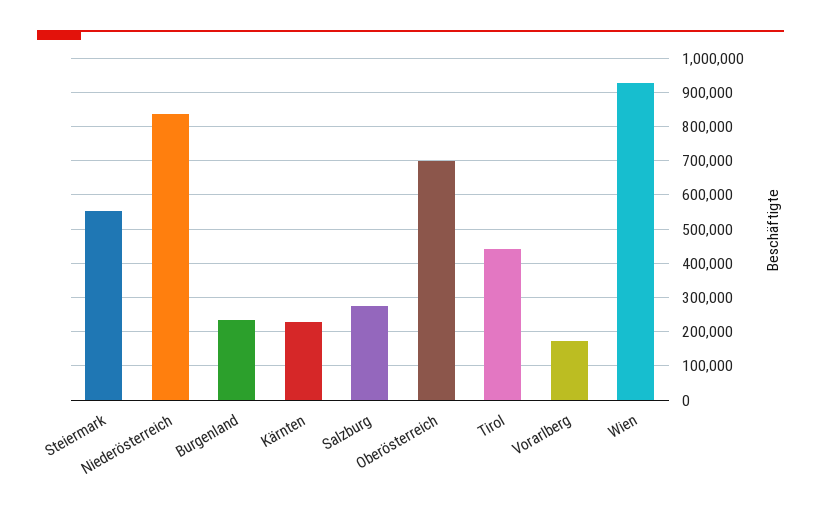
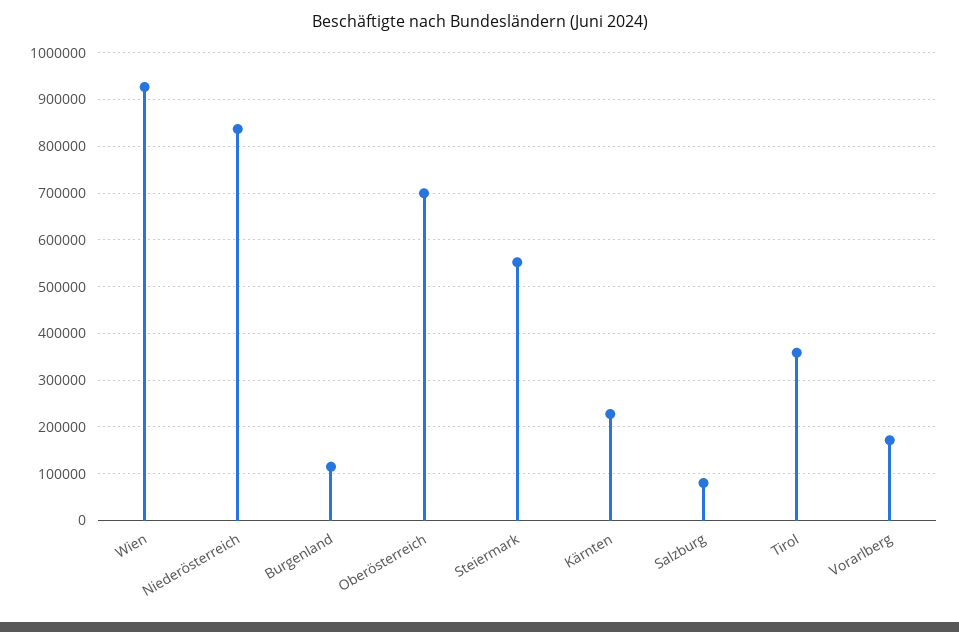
Burgenland: 240000 -> 120000
Salzburg: 280000 -> 80000
Tirol: 440000 -> 360000

